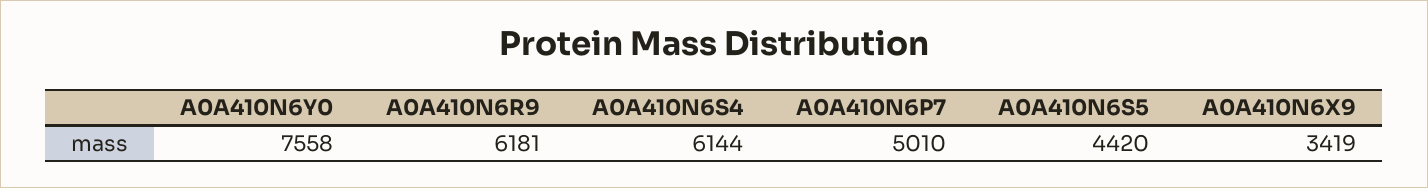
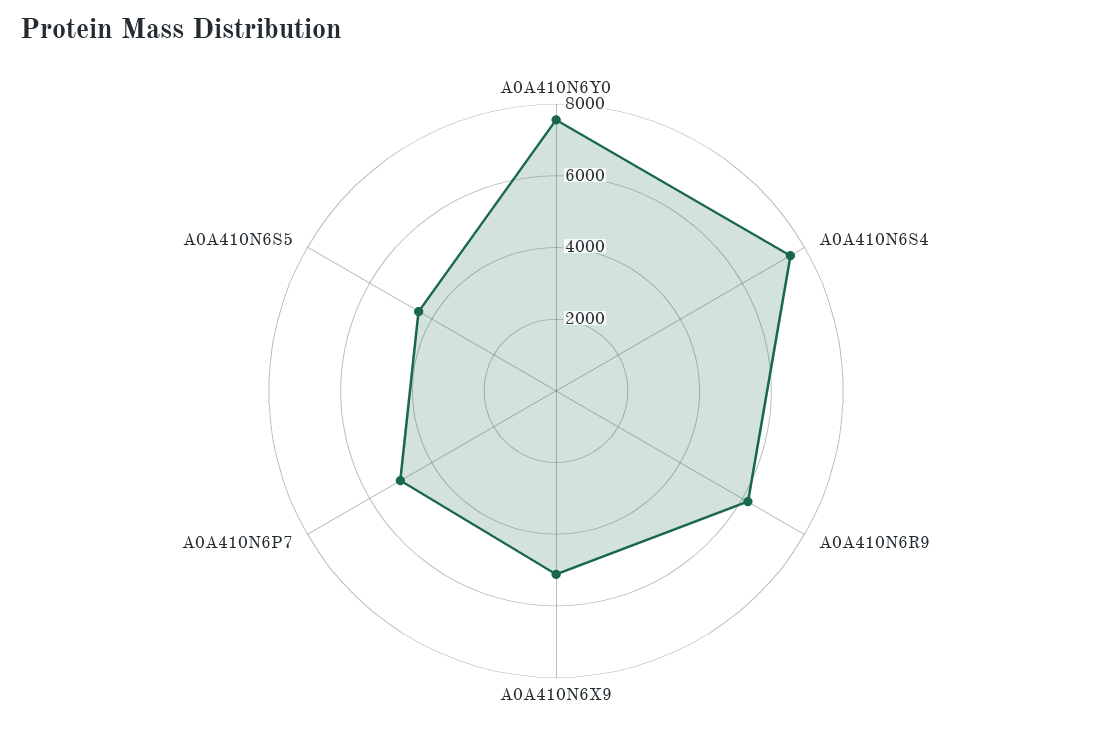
A0A410N6S4: 6144 -> 7500
A0A410N6X9: 3419 -> 5000

